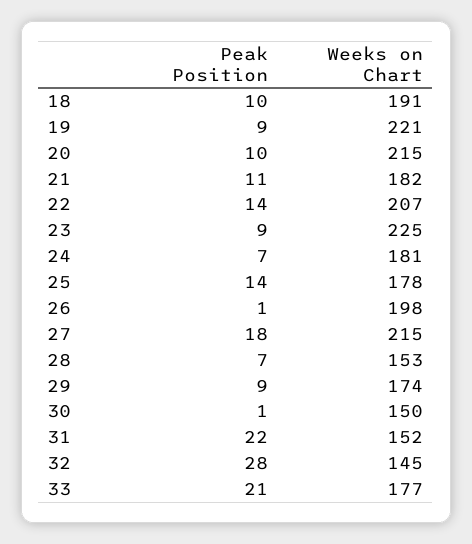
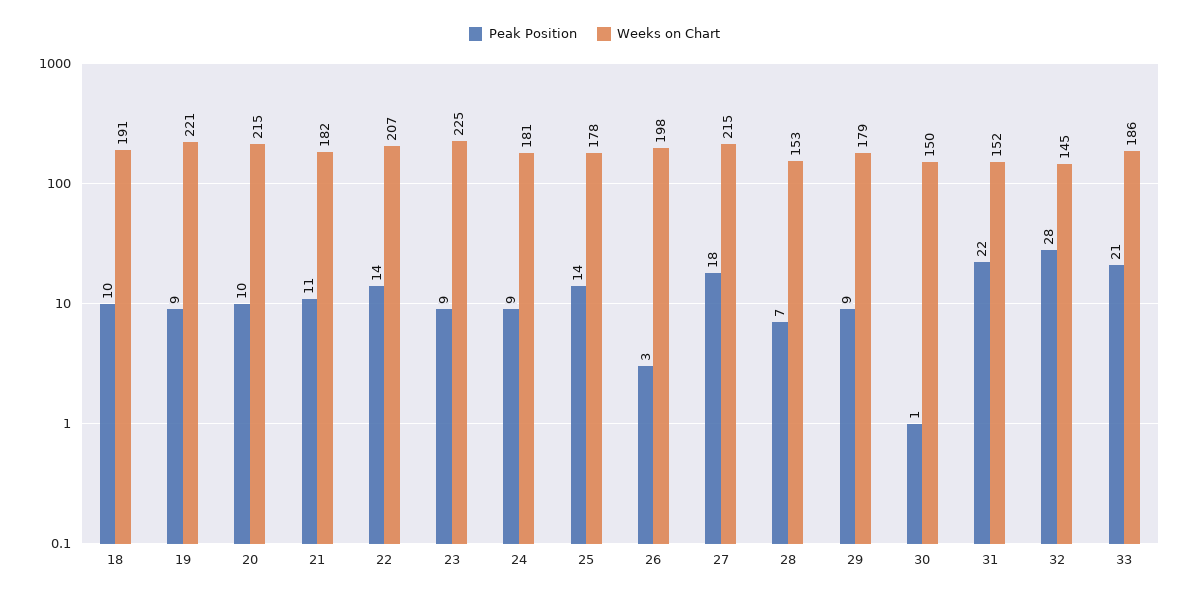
Peak Position, 24: 7 -> 9
Peak Position, 26: 1 -> 3
Weeks on Chart, 29: 174 -> 179
Weeks on Chart, 33: 177 -> 186

